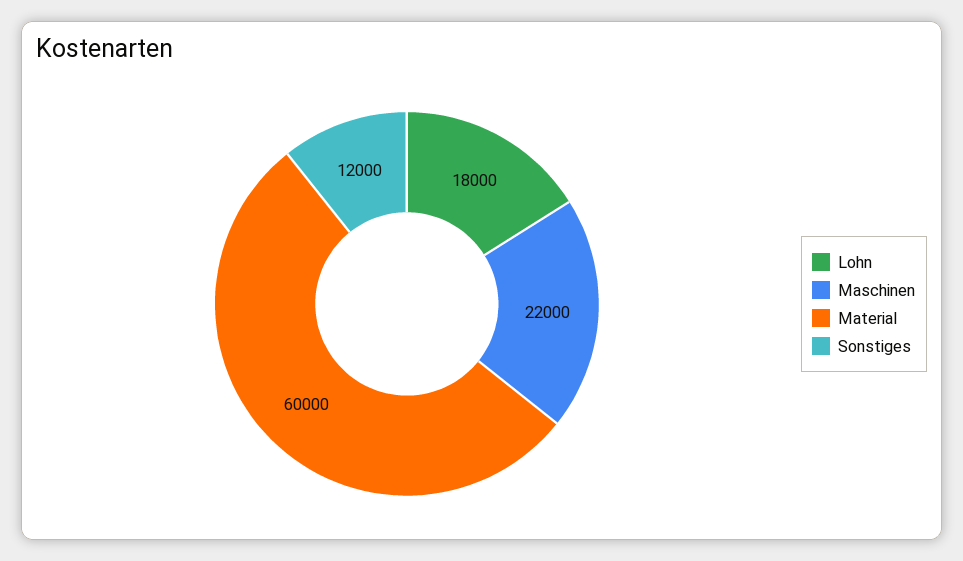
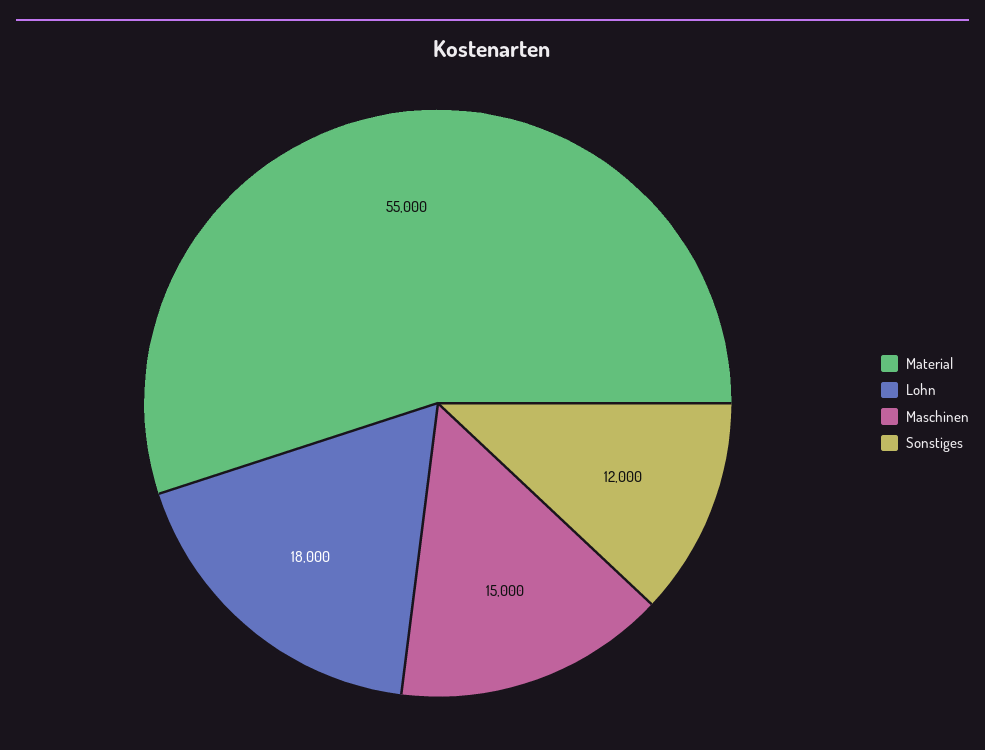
Maschinen: 22000 -> 15000
Material: 60000 -> 55000

